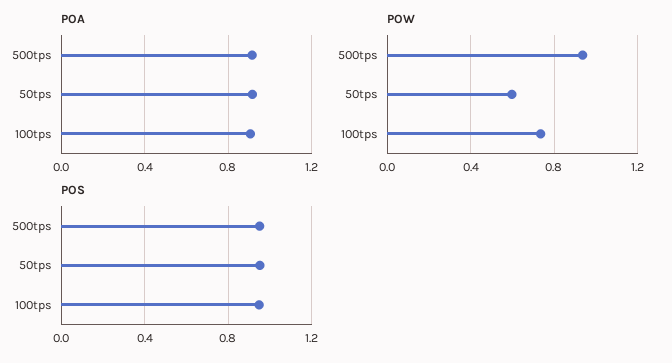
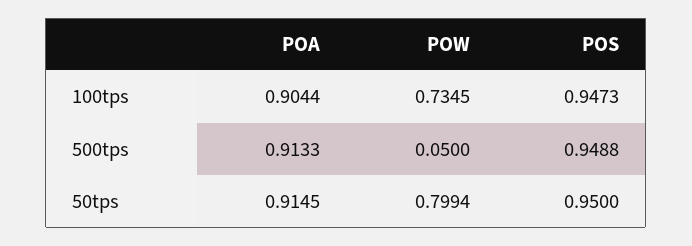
POW, 500tps: 0.95 -> 0.05
POW, 50tps: 0.6 -> 0.7994

